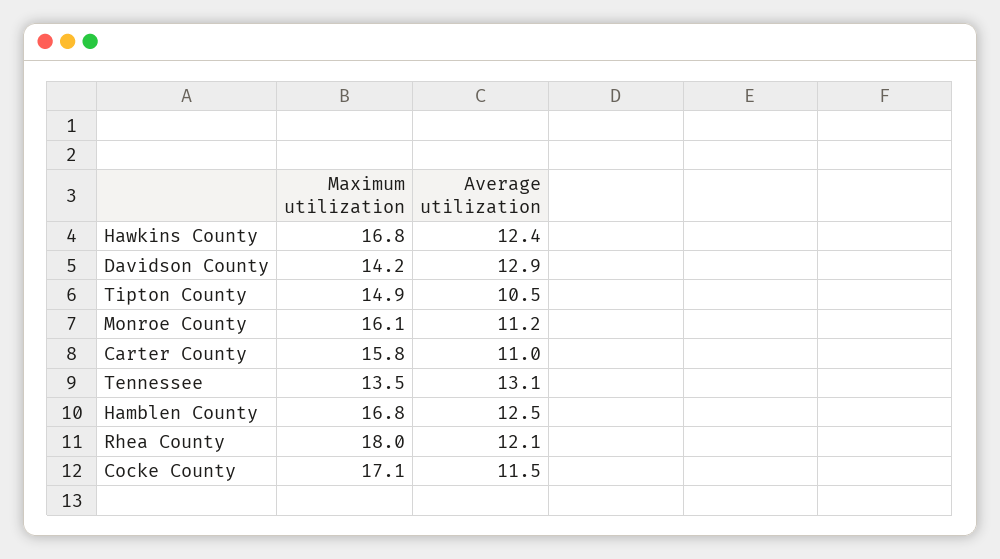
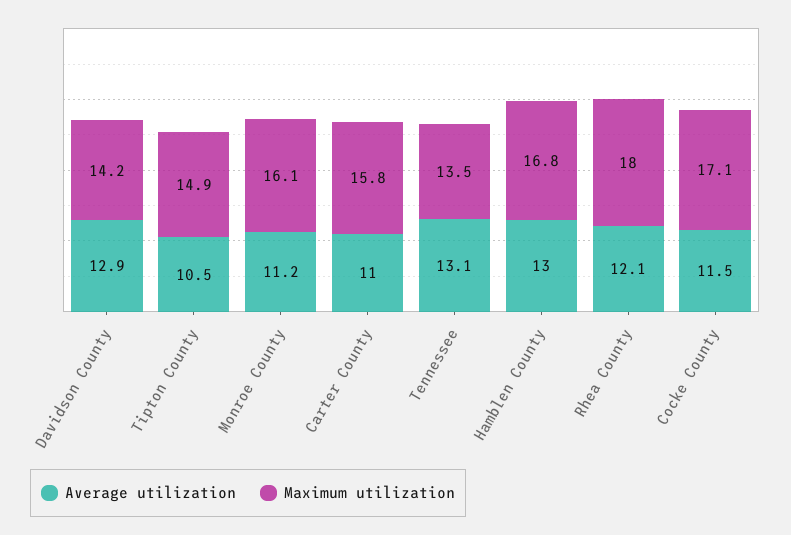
Maximum utilization, Hawkins County: 16.8 -> none
Average utilization, Hawkins County: 12.4 -> none
Average utilization, Hamblen County: 12.5 -> 13

